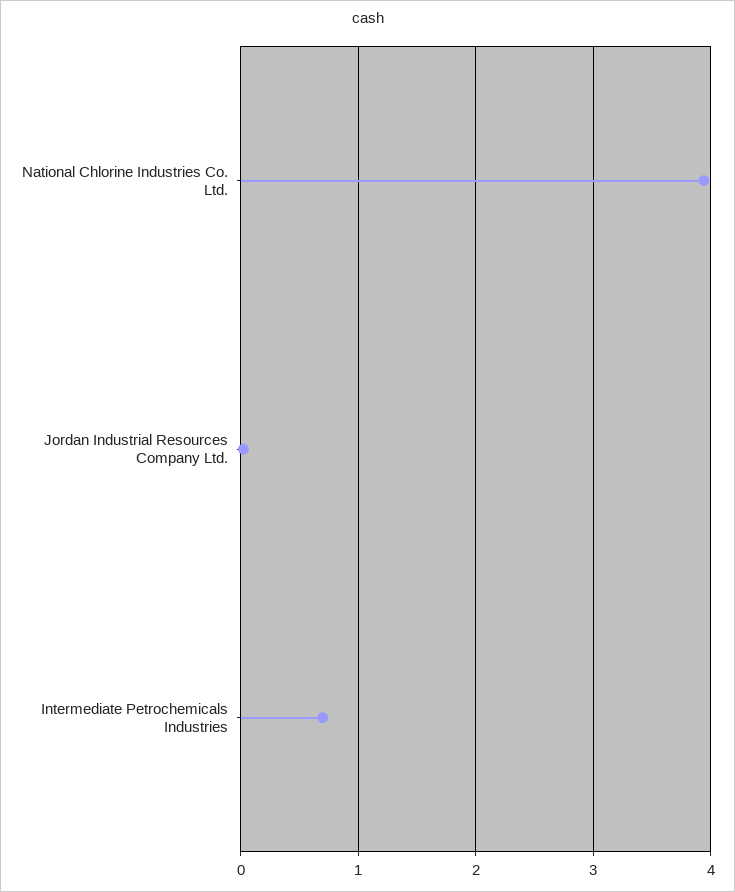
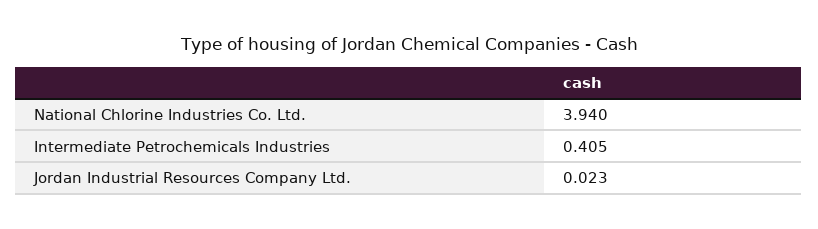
Intermediate Petrochemicals Industries: 0.7 -> 0.405

